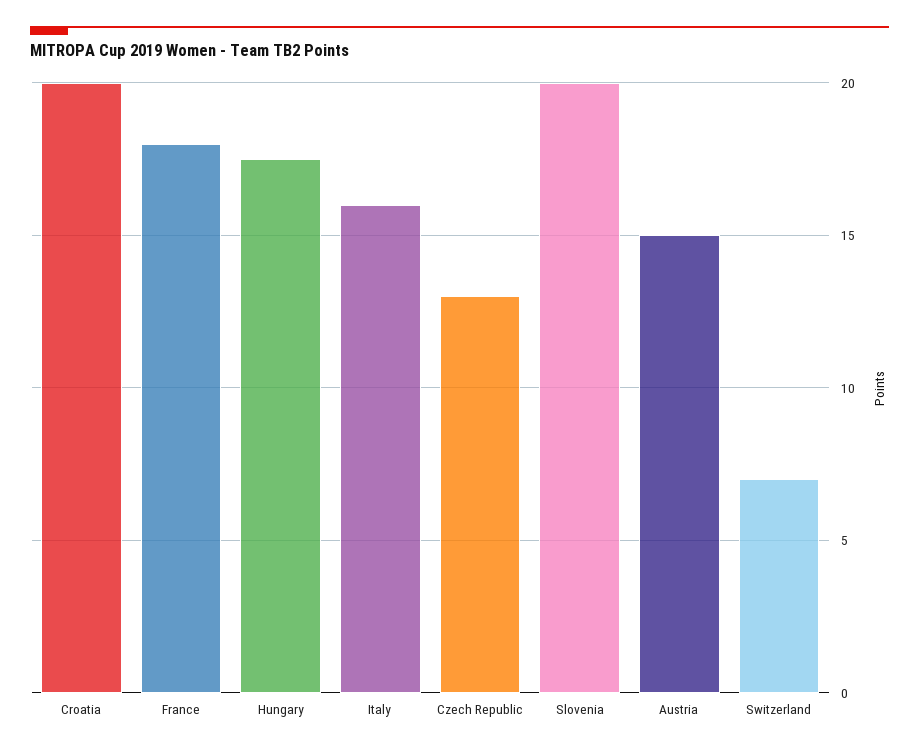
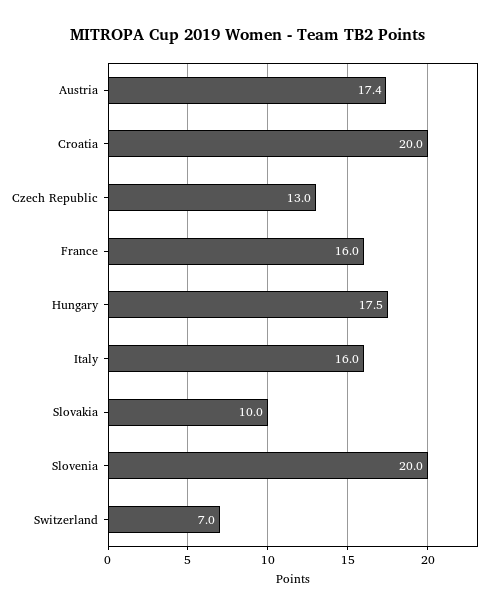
France: 18 -> 16
Austria: 15 -> 17.4
Slovakia: none -> 10

